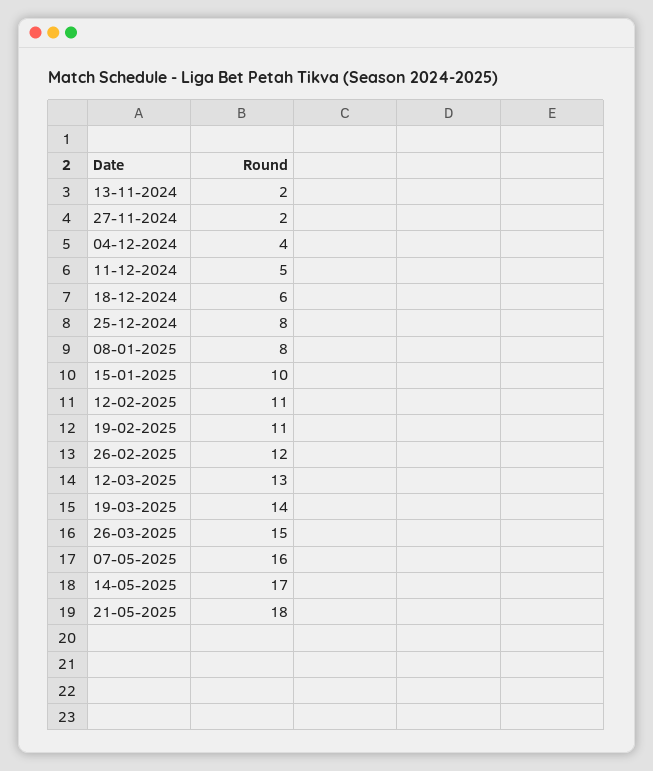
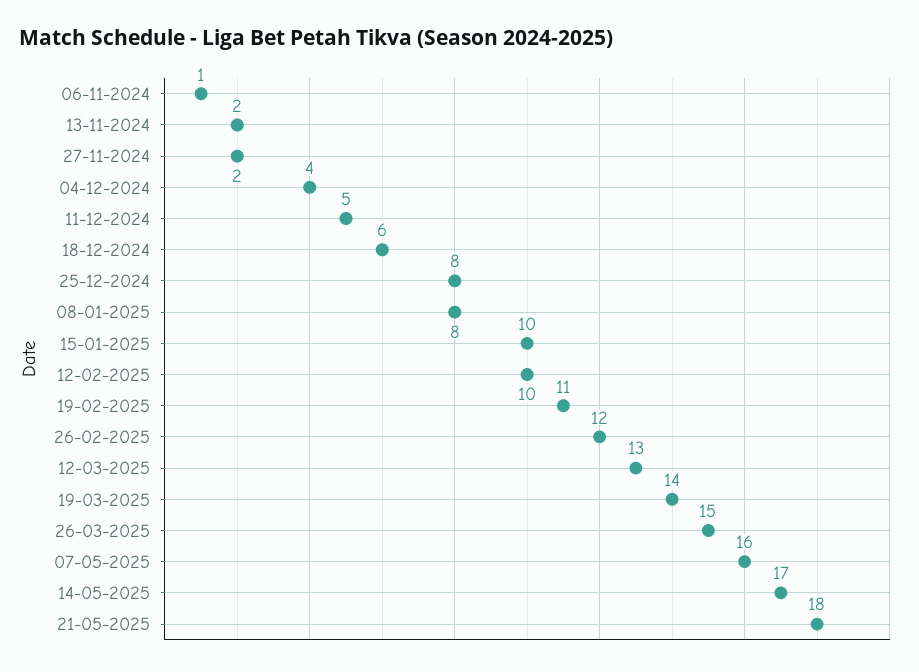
12-02-2025: 11 -> 10
06-11-2024: none -> 1

